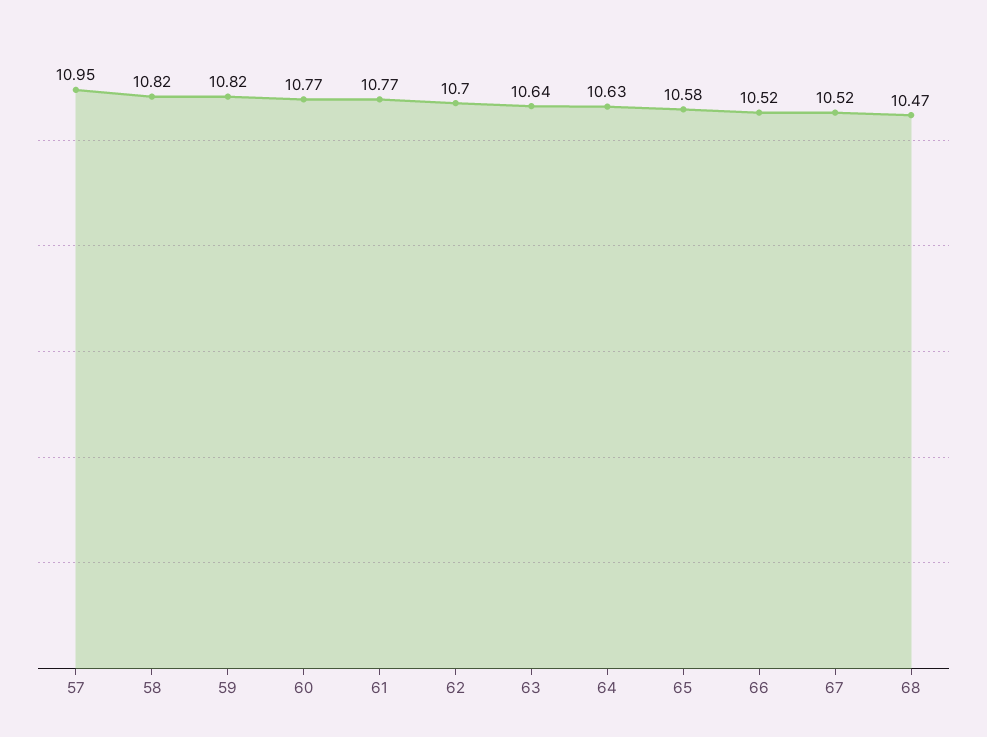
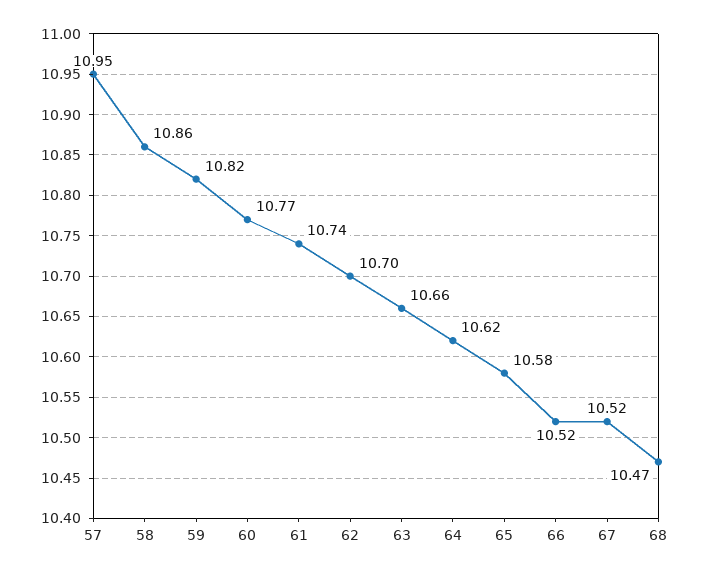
58: 10.82 -> 10.86
61: 10.77 -> 10.74
63: 10.64 -> 10.66
64: 10.63 -> 10.62

